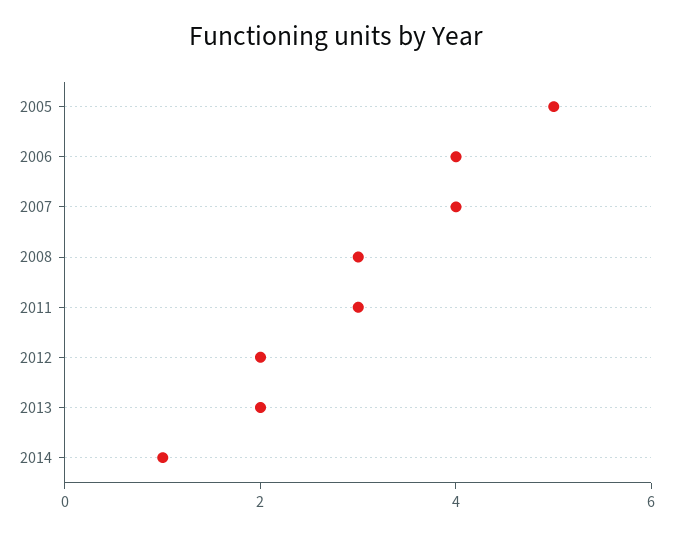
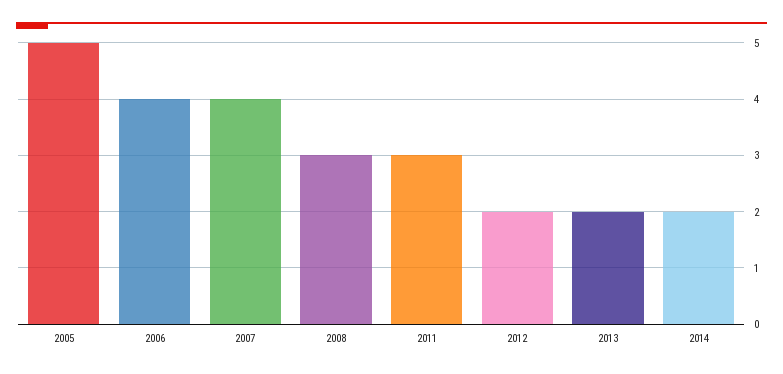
2014: 1 -> 2

